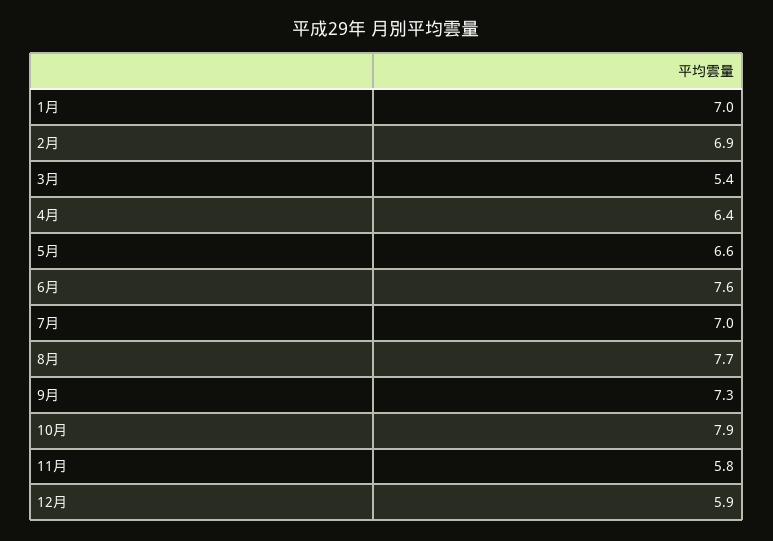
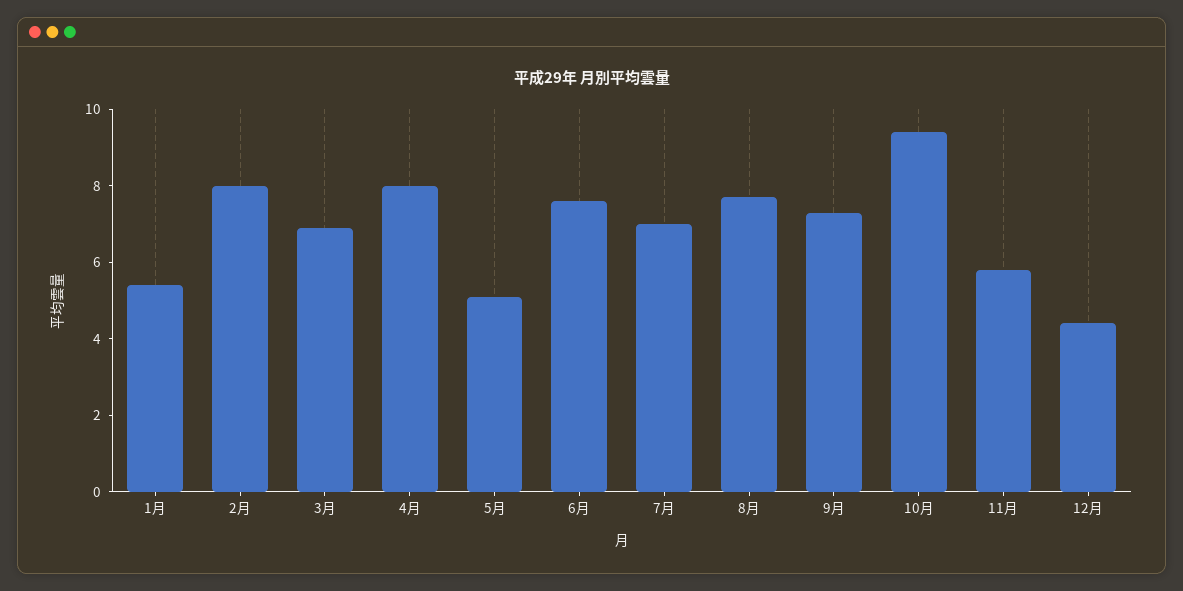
1月: 7 -> 5.5
2月: 6.9 -> 8
3月: 5.4 -> 7
4月: 6.4 -> 8
5月: 6.6 -> 5
10月: 7.9 -> 9.5
12月: 5.9 -> 4.5

